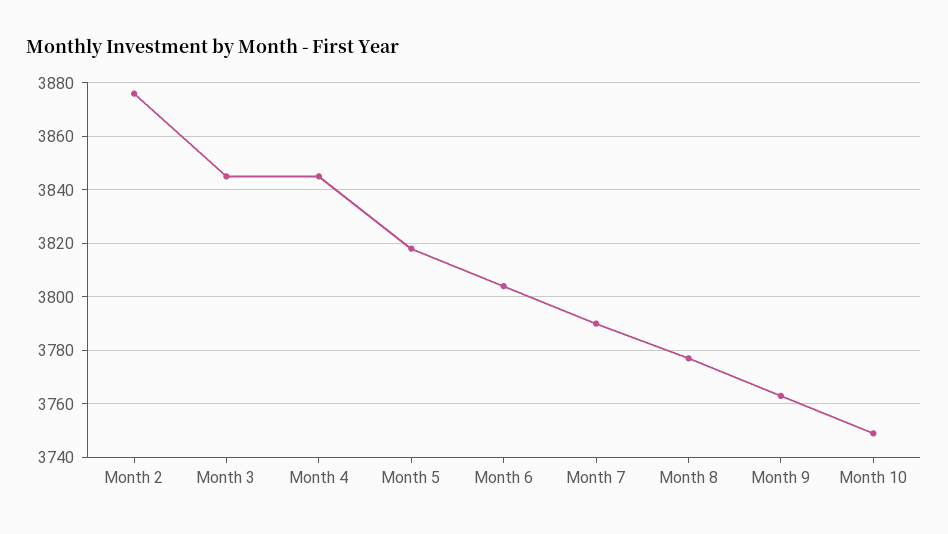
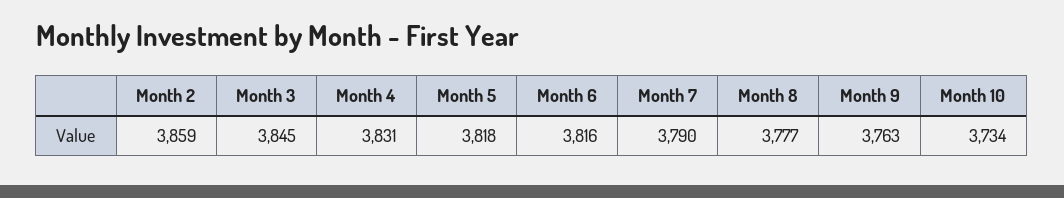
Month 2: 3875 -> 3859
Month 4: 3845 -> 3831
Month 6: 3805 -> 3816
Month 10: 3750 -> 3734

